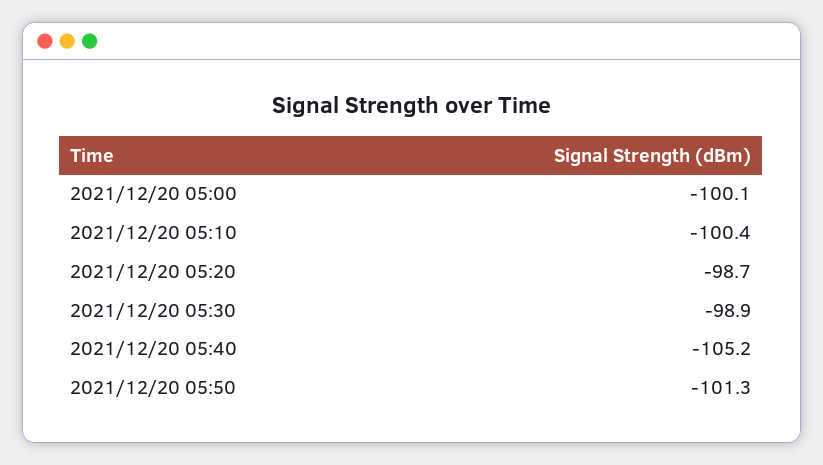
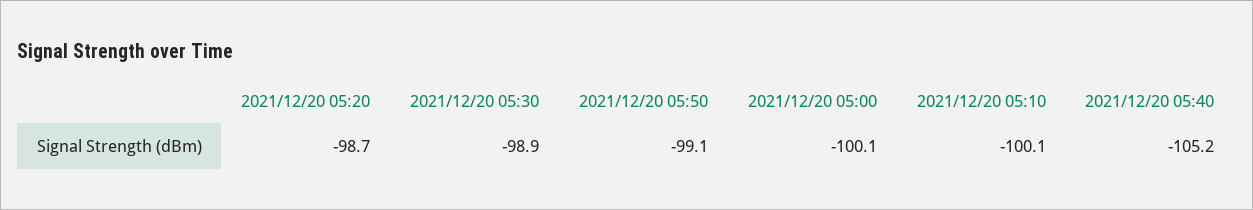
2021/12/20 05:10: -100.4 -> -100.1
2021/12/20 05:50: -101.3 -> -99.1

